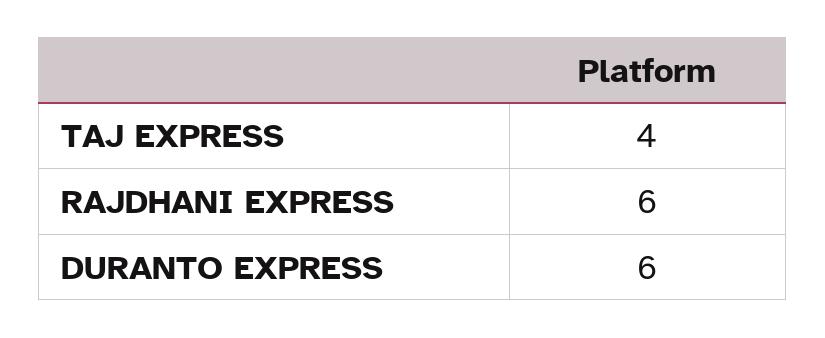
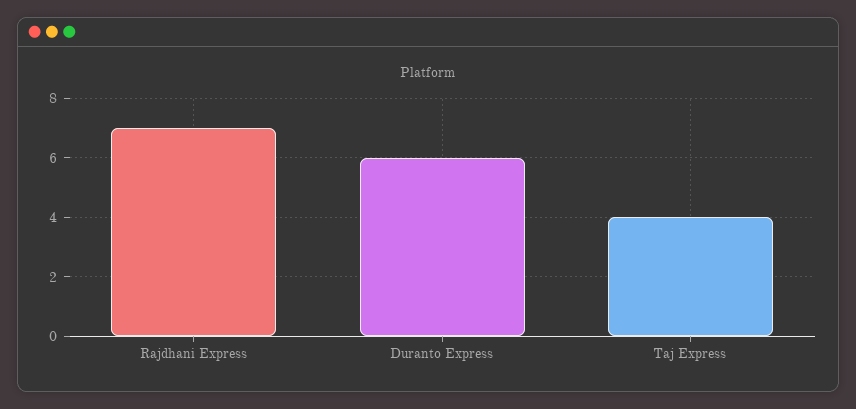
RAJDHANI EXPRESS: 6 -> 7

